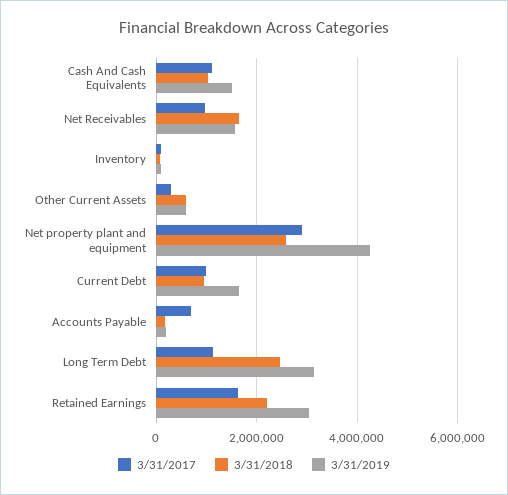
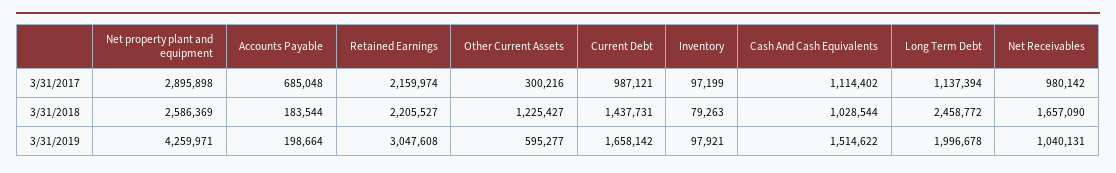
3/31/2019, Net Receivables: 1600000 -> 1040131
3/31/2018, Other Current Assets: 600000 -> 1225427
3/31/2018, Current Debt: 1000000 -> 1437731
3/31/2019, Long Term Debt: 3200000 -> 1996678
3/31/2017, Retained Earnings: 1600000 -> 2159974

